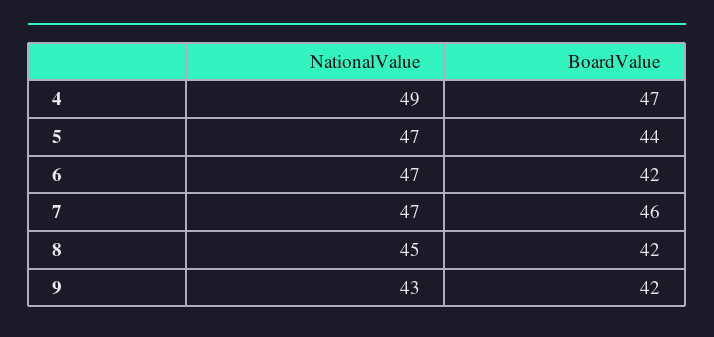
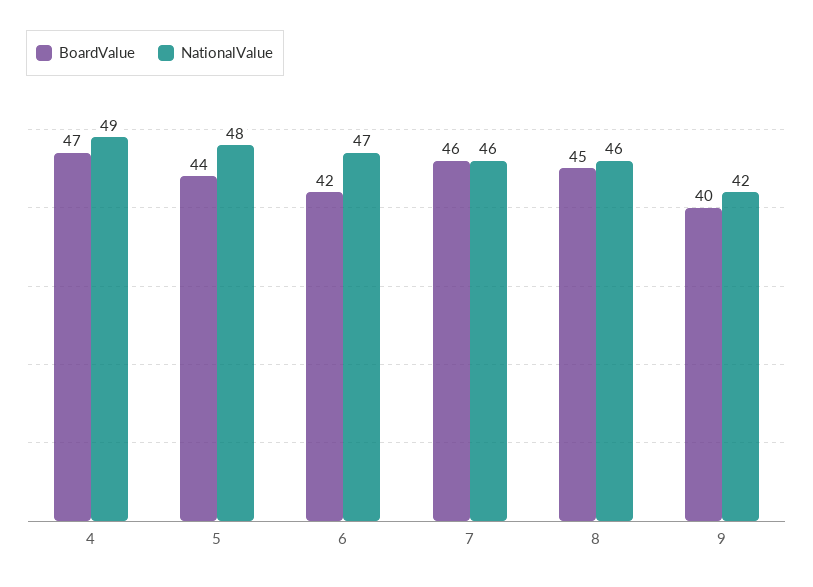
NationalValue, 5: 47 -> 48
NationalValue, 7: 47 -> 46
NationalValue, 8: 45 -> 46
BoardValue, 8: 42 -> 45
NationalValue, 9: 43 -> 42
BoardValue, 9: 42 -> 40

